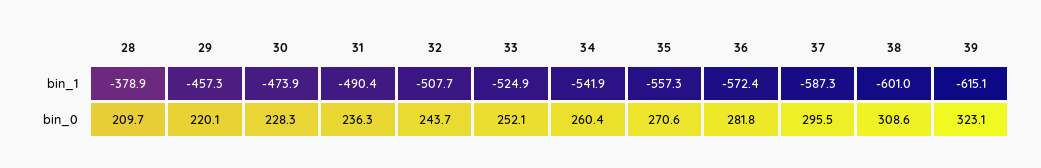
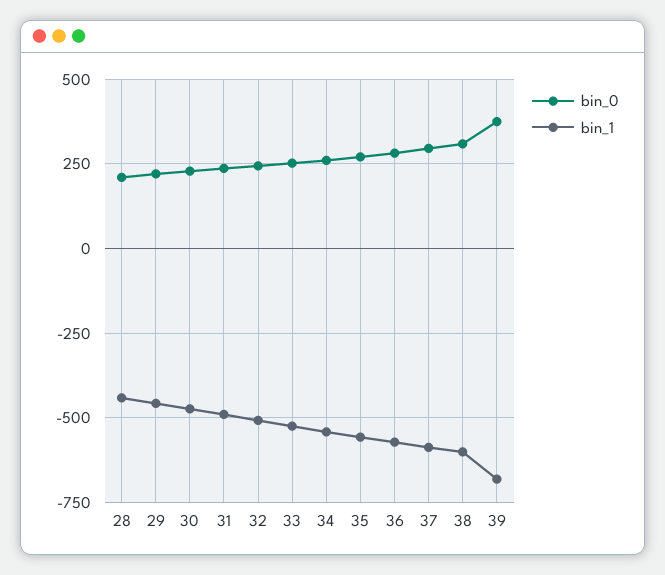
bin_1, 28: -378.9 -> -450
bin_1, 39: -615.1 -> -675
bin_0, 39: 323.1 -> 375

